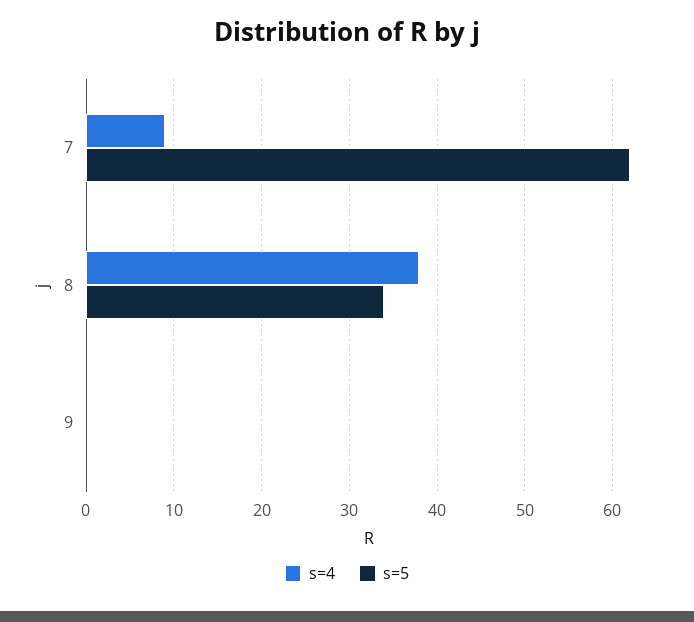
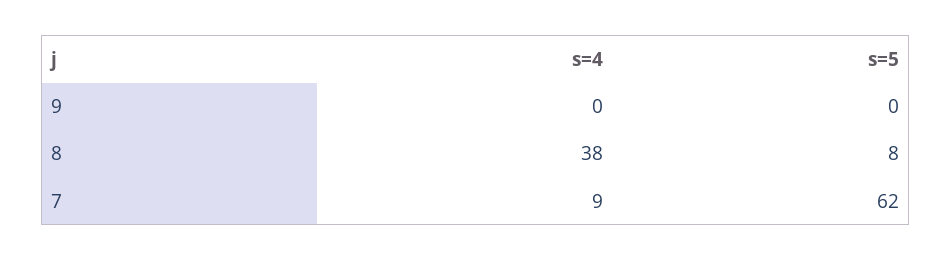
s=5, 8: 34 -> 8

